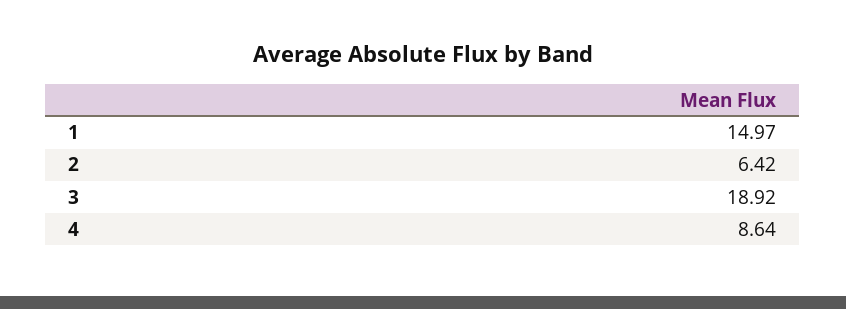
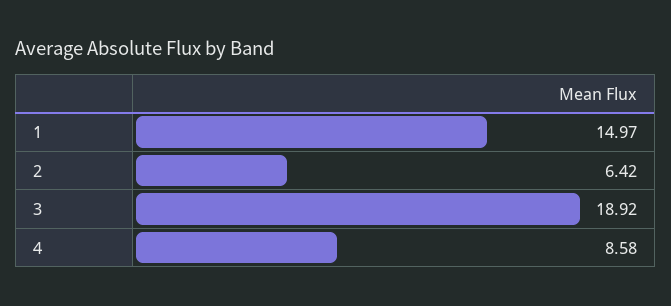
4: 8.64 -> 8.58

